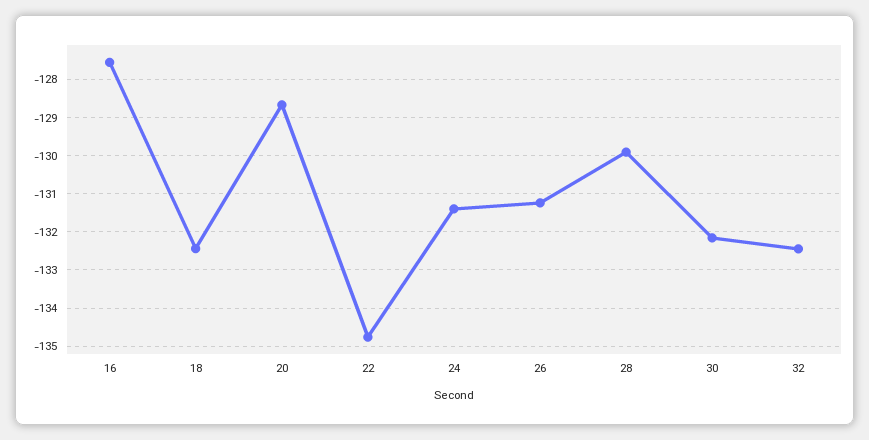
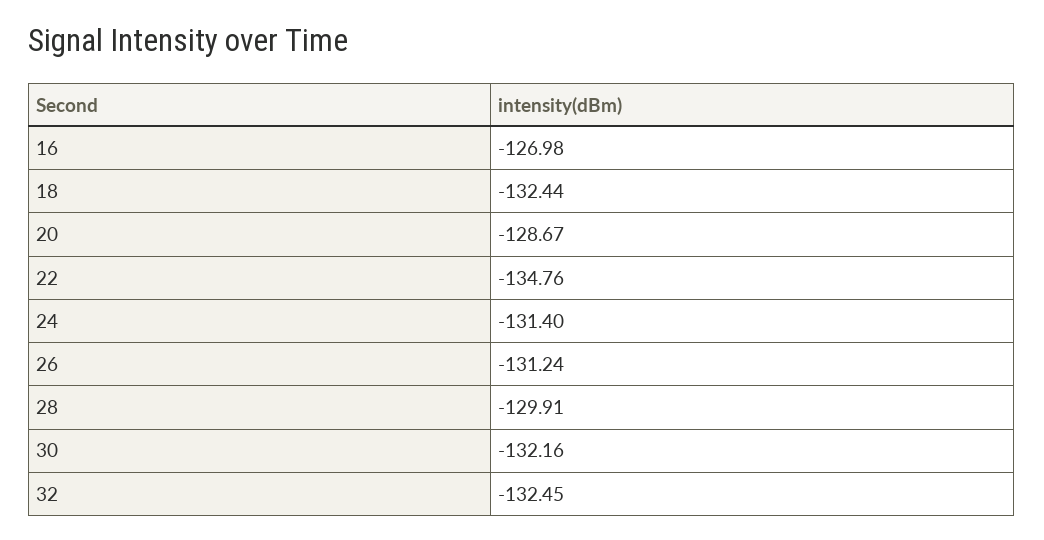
16: -127.6 -> -126.98

